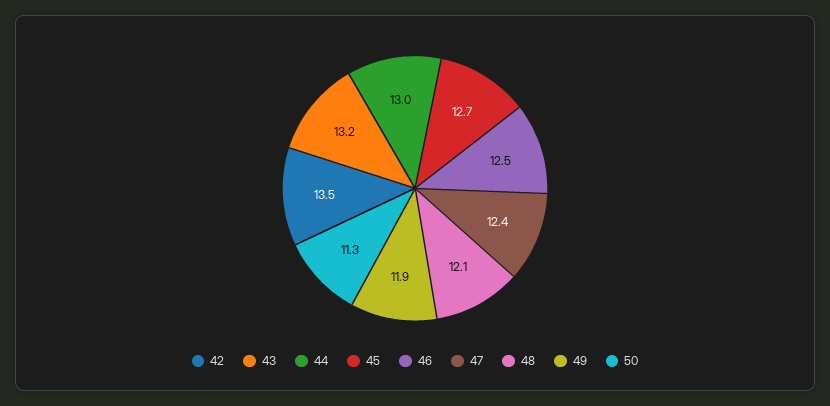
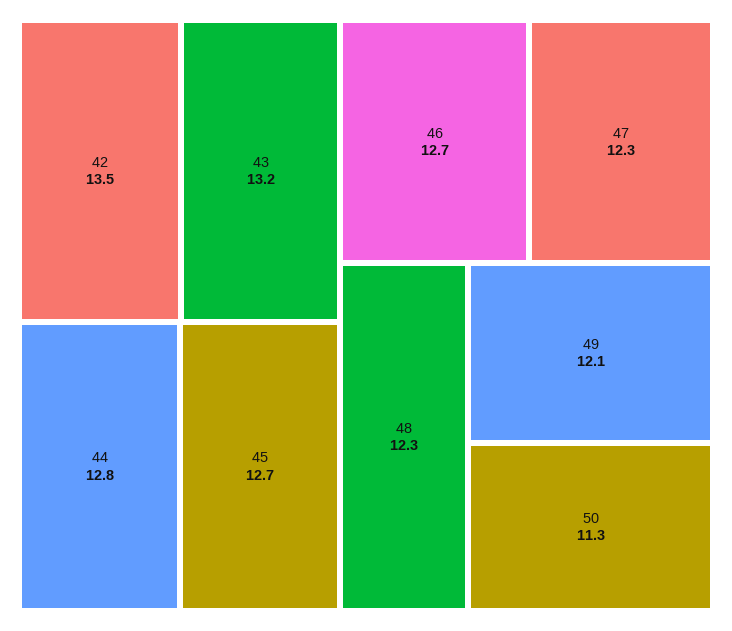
44: 13 -> 12.8
46: 12.5 -> 12.7
47: 12.4 -> 12.3
48: 12.1 -> 12.3
49: 11.9 -> 12.1

